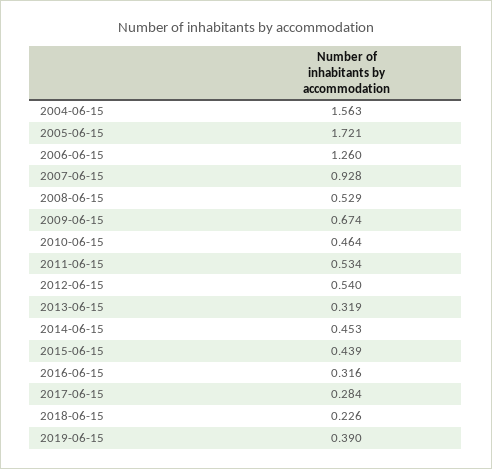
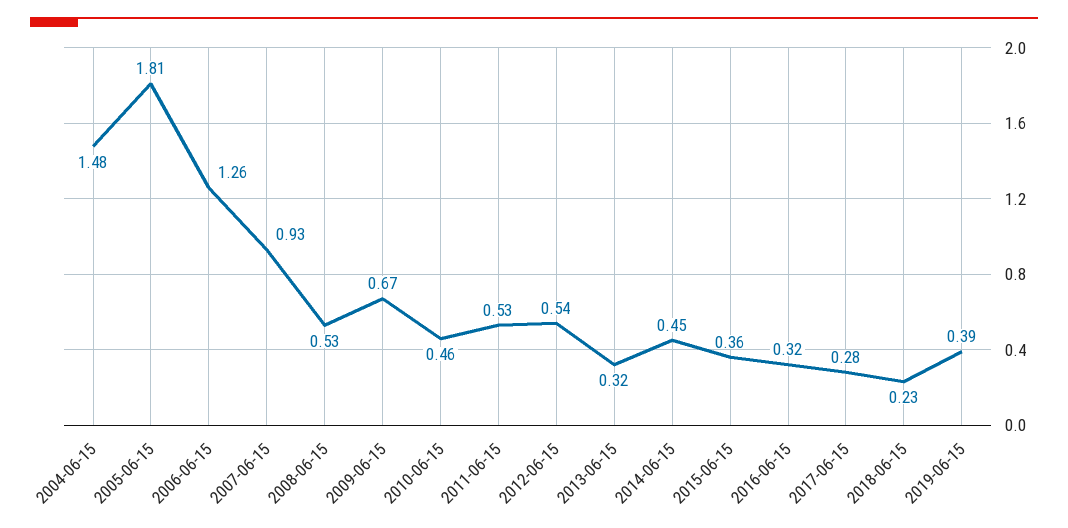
2004-06-15: 1.563 -> 1.48
2005-06-15: 1.721 -> 1.81
2015-06-15: 0.439 -> 0.36

